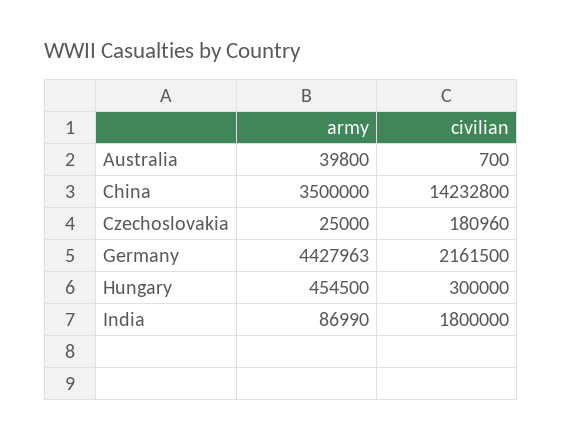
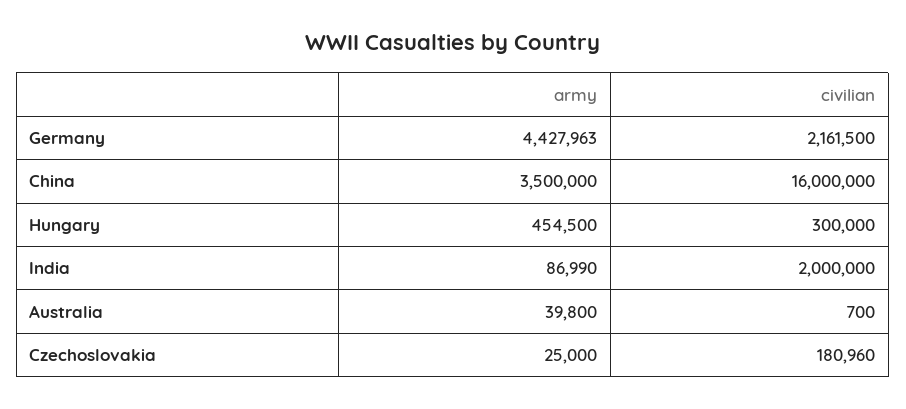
civilian, China: 14232800 -> 16000000
civilian, India: 1800000 -> 2000000

